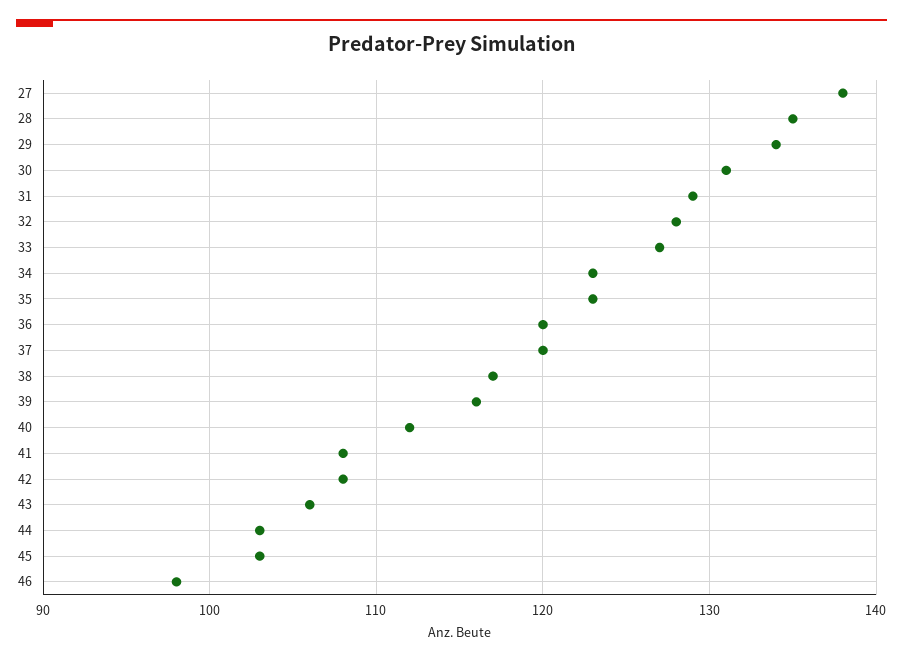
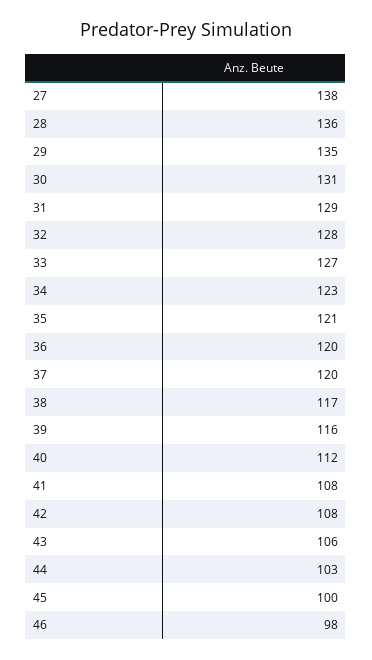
28: 135 -> 136
29: 134 -> 135
35: 123 -> 121
45: 103 -> 100

